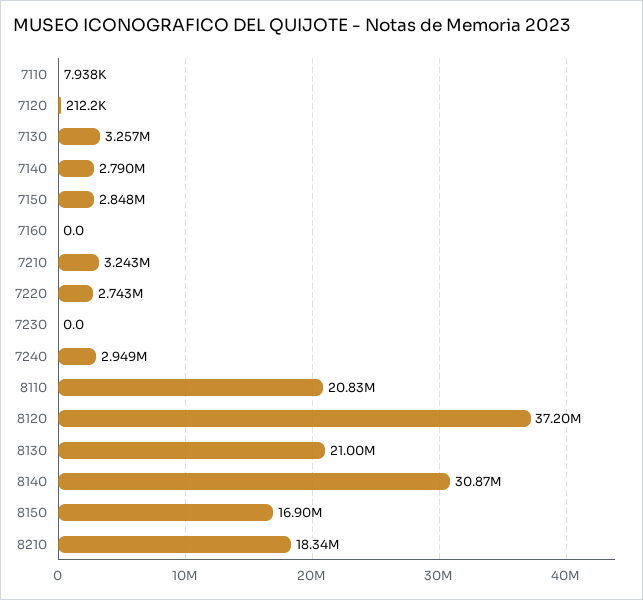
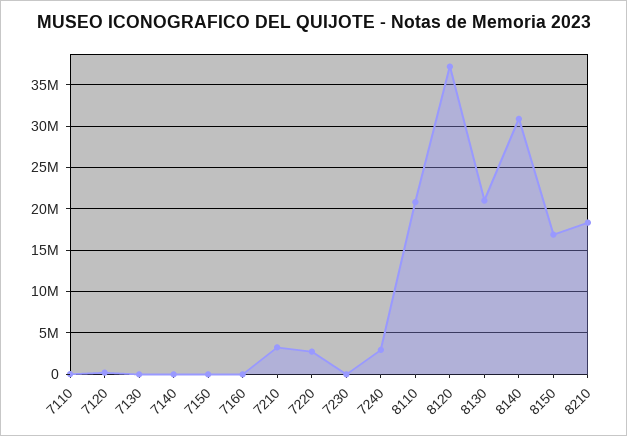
7130: 3257000 -> 0
7140: 2790000 -> 0
7150: 2848000 -> 0

